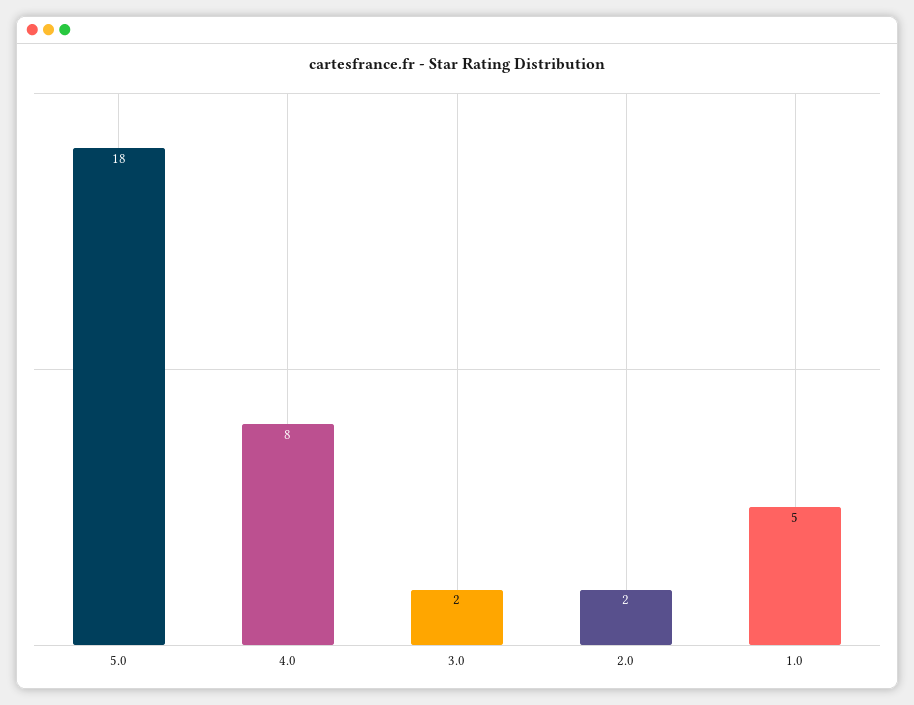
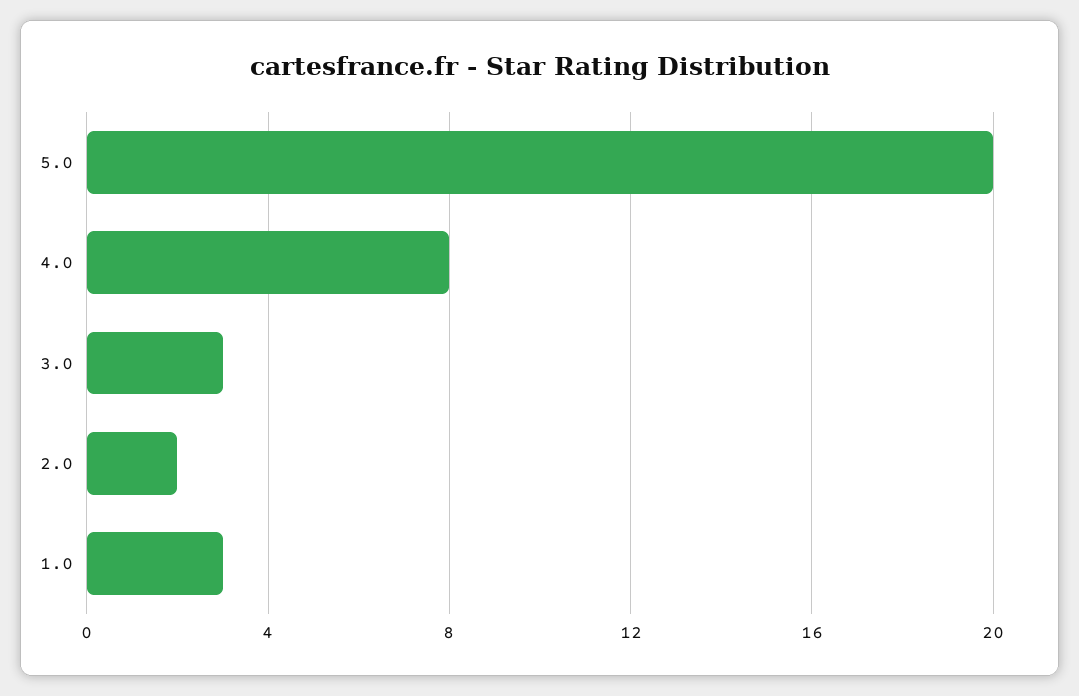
5.0: 18 -> 20
3.0: 2 -> 3
1.0: 5 -> 3

